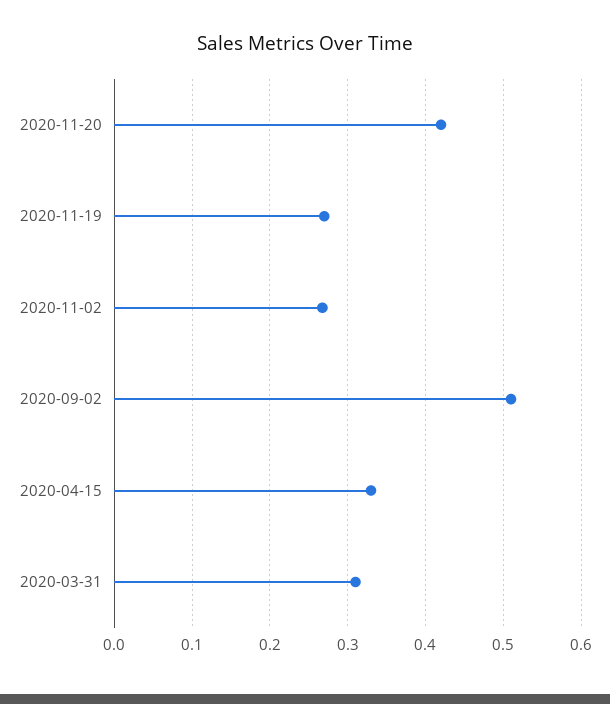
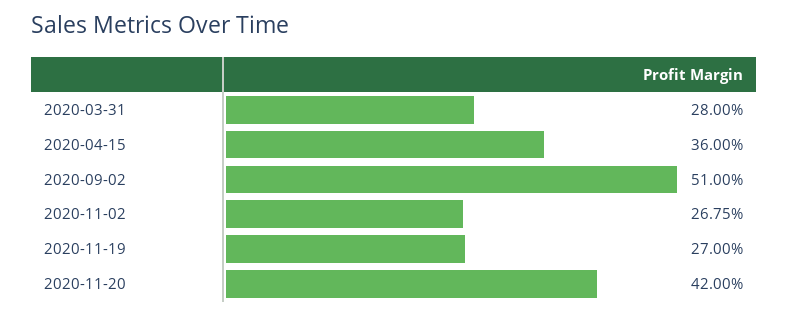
2020-04-15: 0.33 -> 0.36
2020-03-31: 0.31 -> 0.28

